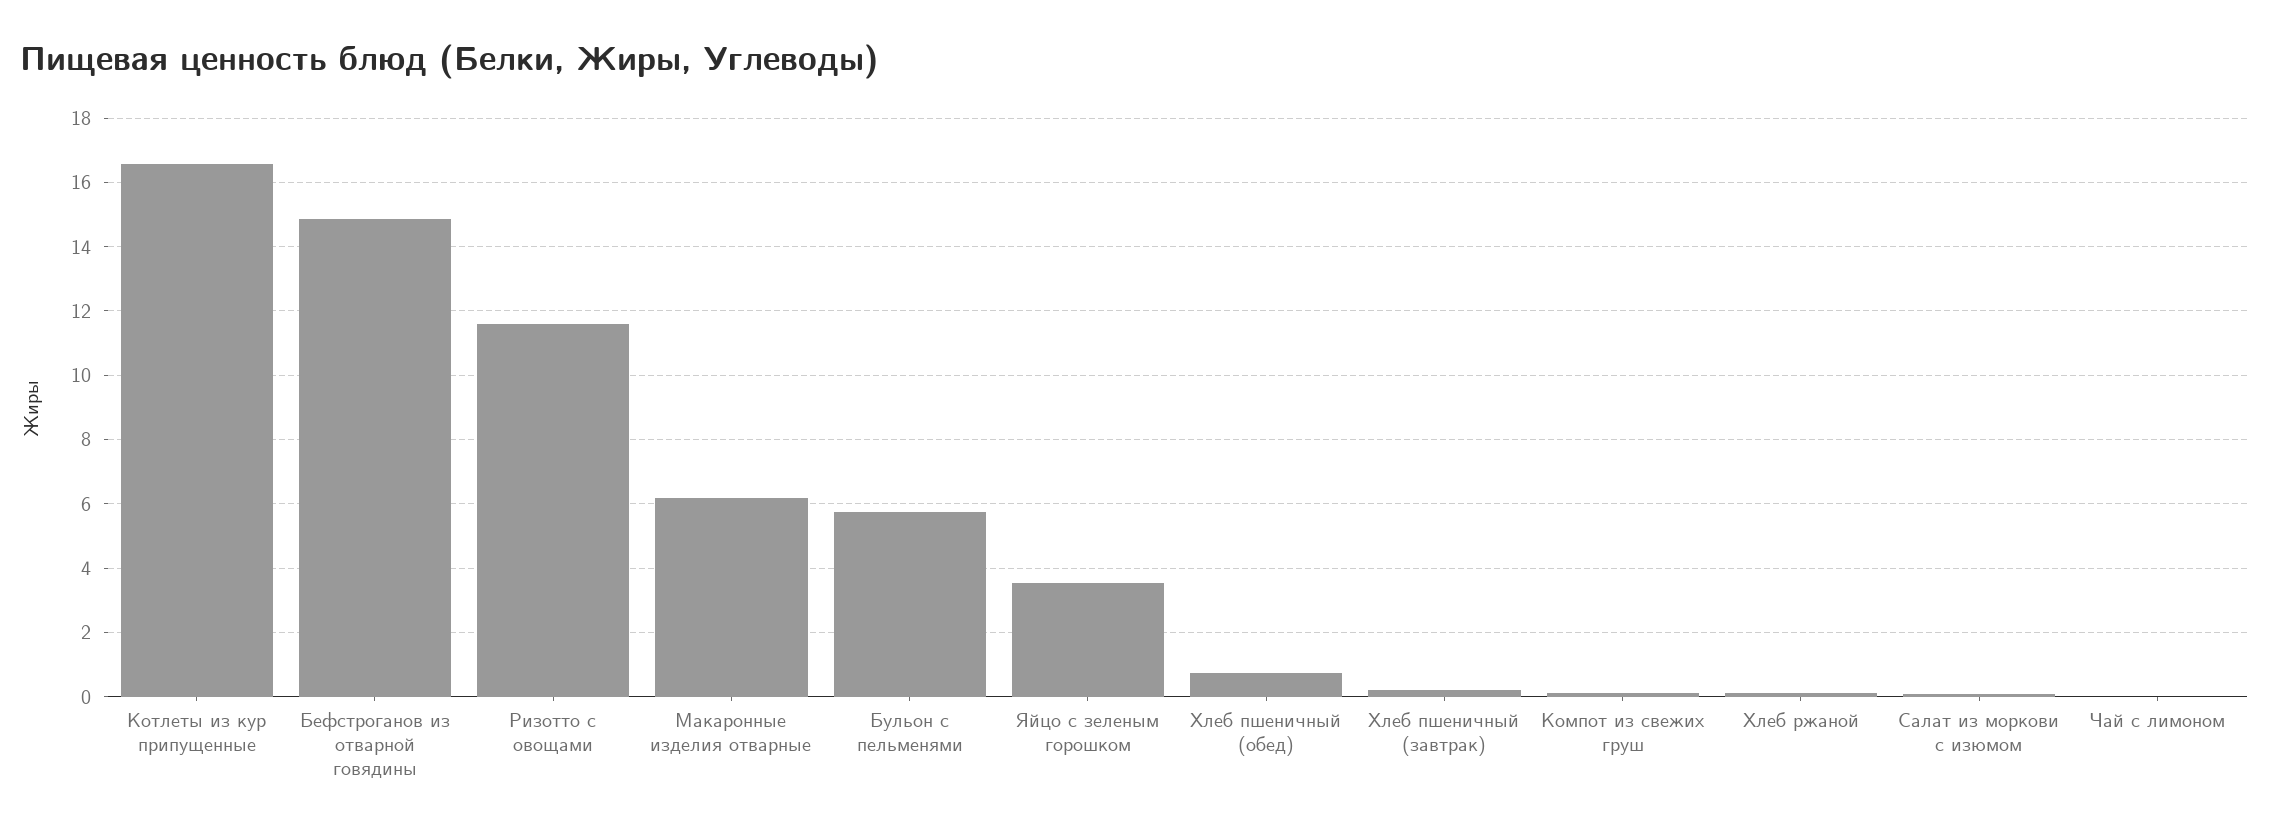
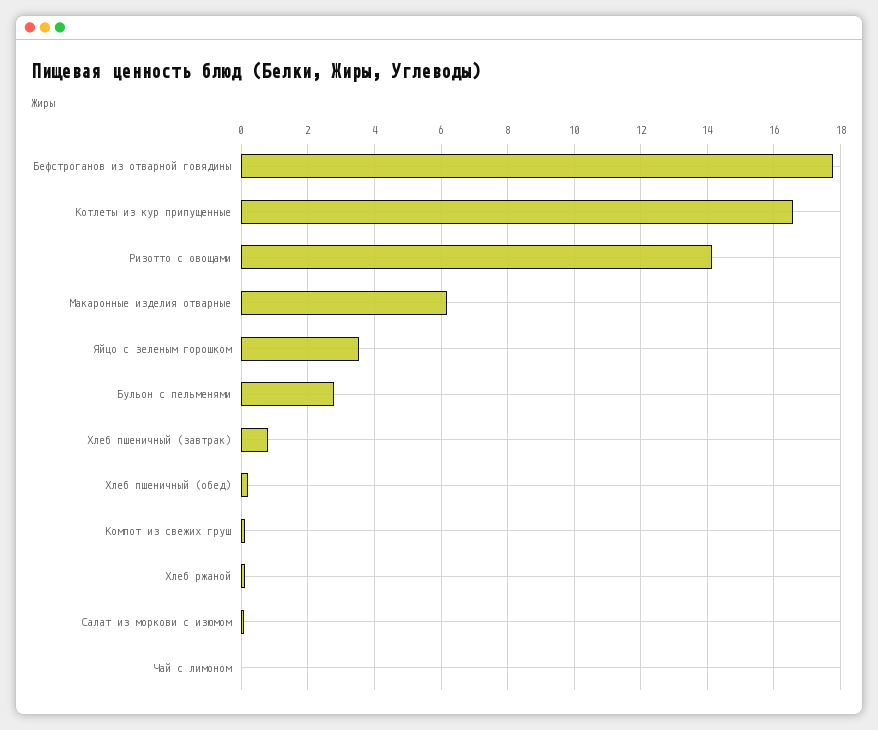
Бефстроганов из отварной говядины: 14.8 -> 17.8
Ризотто с овощами: 11.6 -> 14.2
Бульон с пельменями: 5.8 -> 2.8
Хлеб пшеничный (обед): 0.8 -> 0.2
Хлеб пшеничный (завтрак): 0.2 -> 0.8

